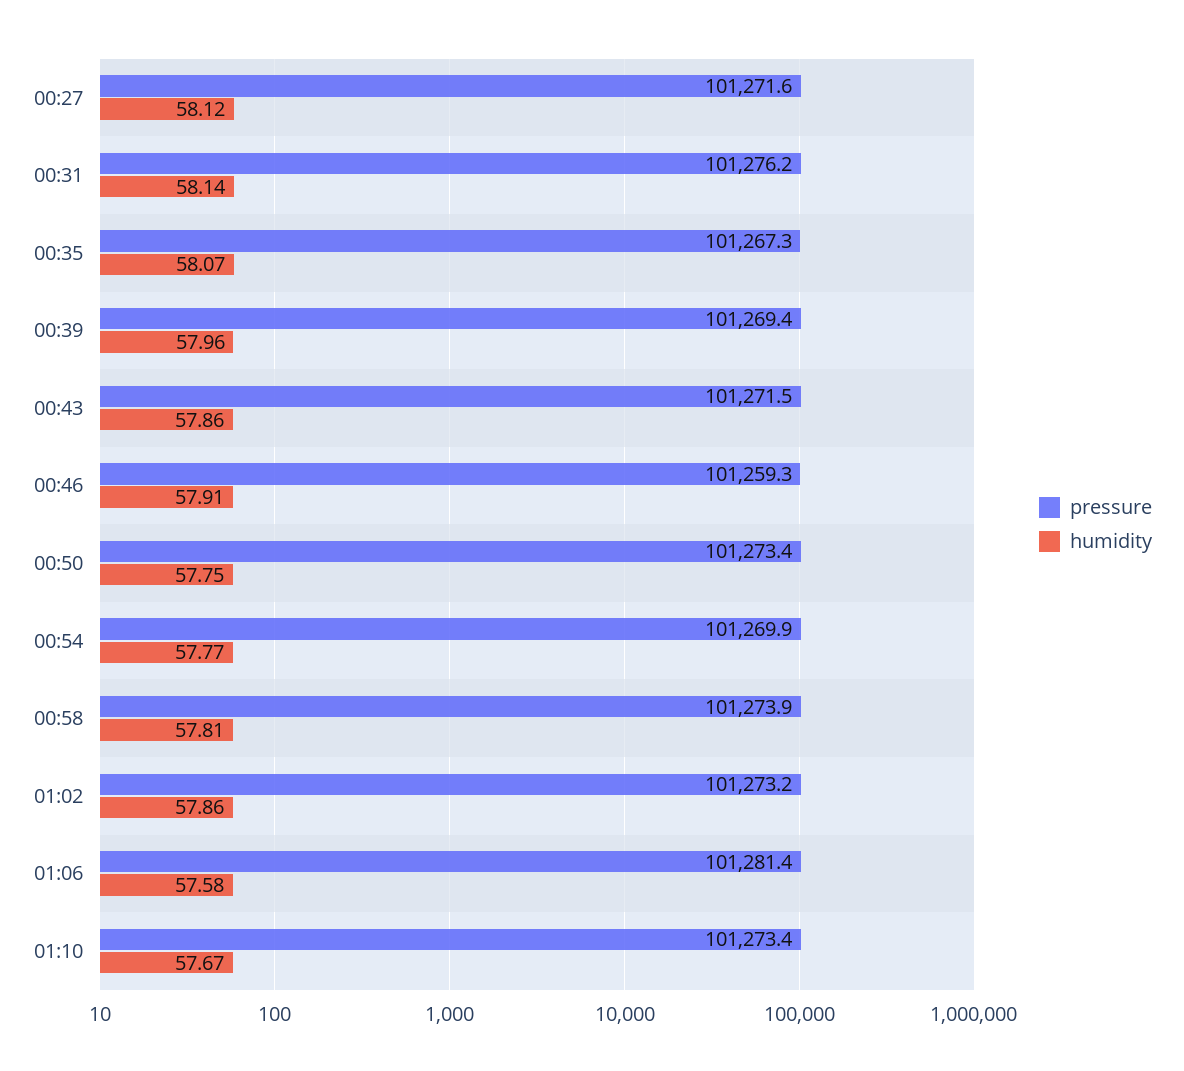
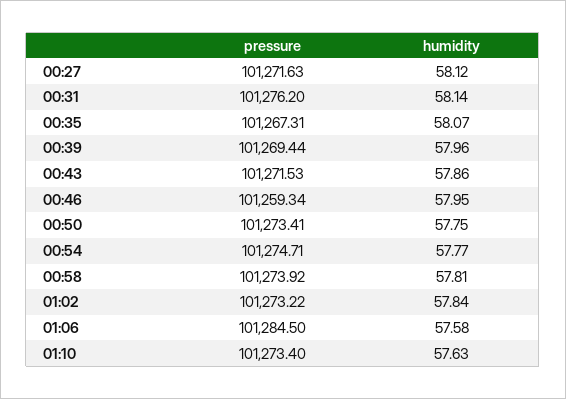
humidity, 00:46: 57.91 -> 57.95
pressure, 00:54: 101269.9 -> 101274.71
humidity, 01:02: 57.86 -> 57.84
pressure, 01:06: 101281.4 -> 101284.5
humidity, 01:10: 57.67 -> 57.63

